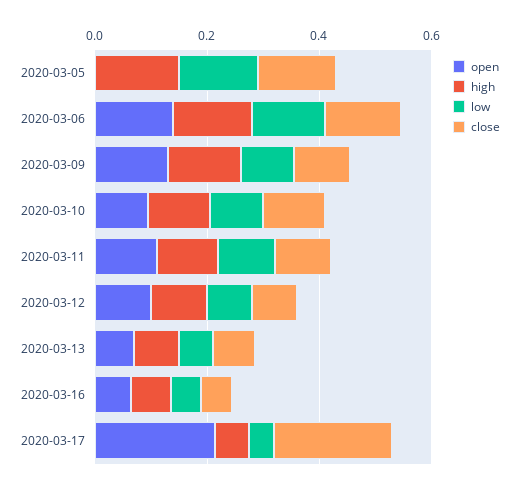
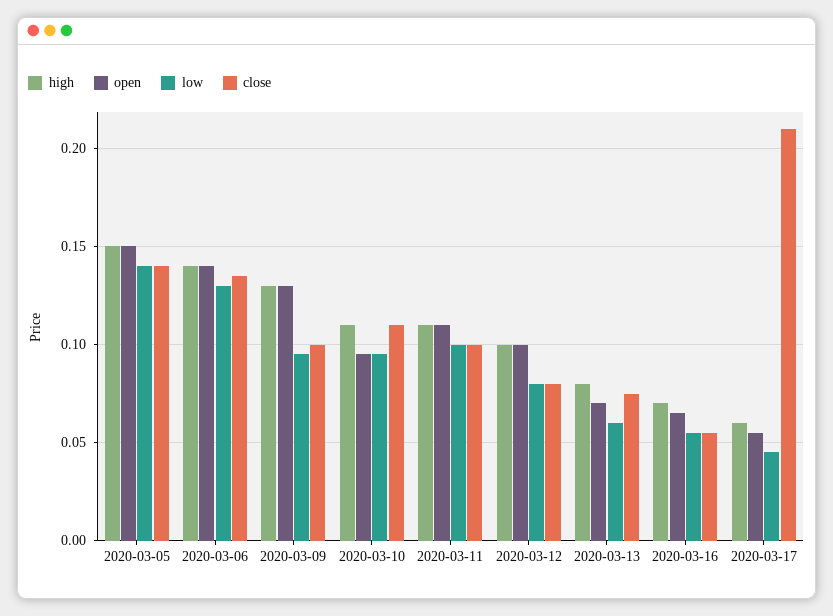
open, 2020-03-05: 0 -> 0.15
open, 2020-03-17: 0.2 -> 0.055

